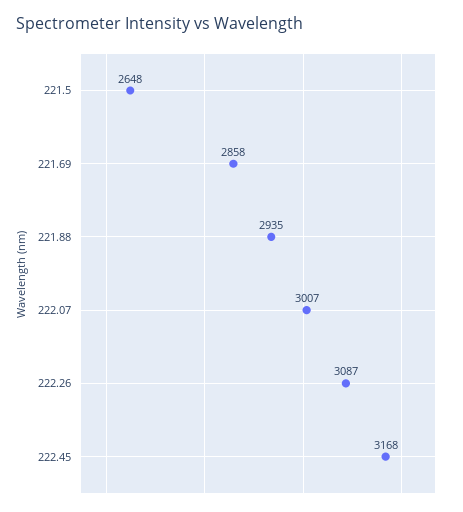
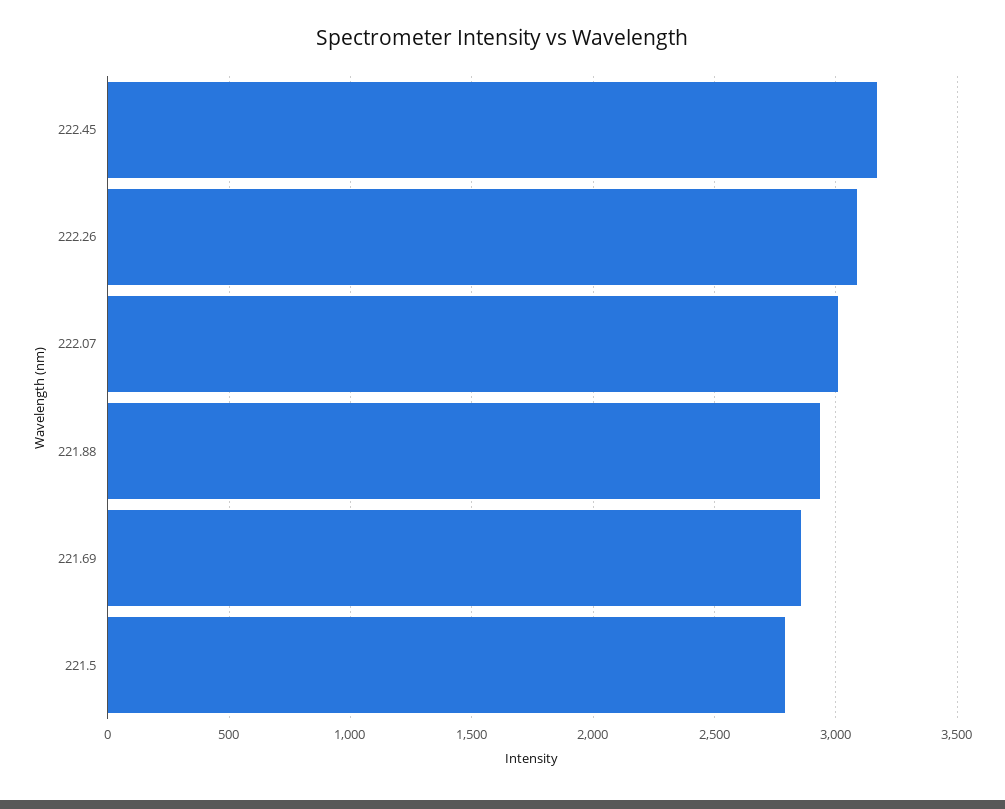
221.5: 2648 -> 2800

